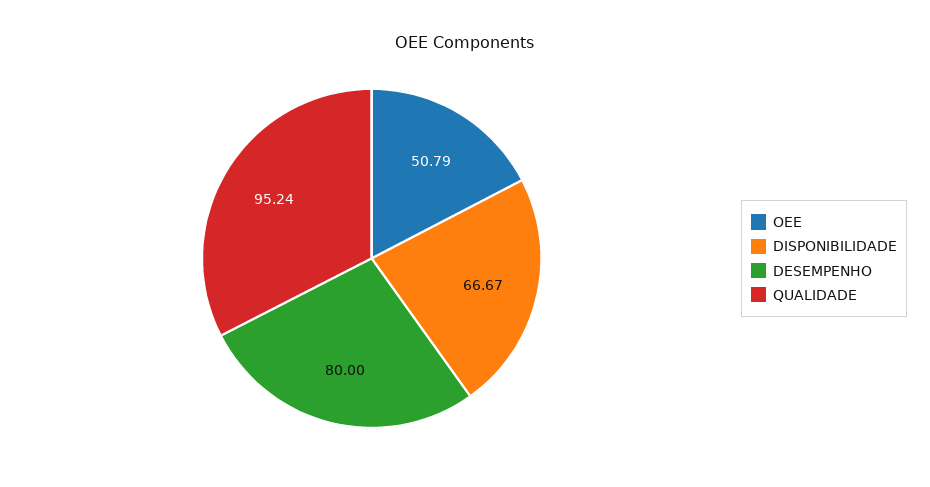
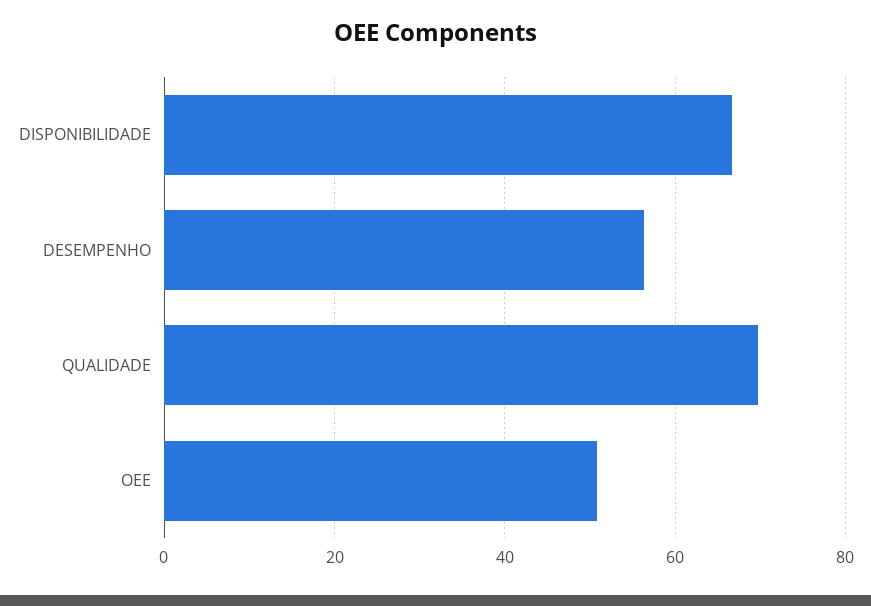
DESEMPENHO: 80 -> 56
QUALIDADE: 95.24 -> 70

